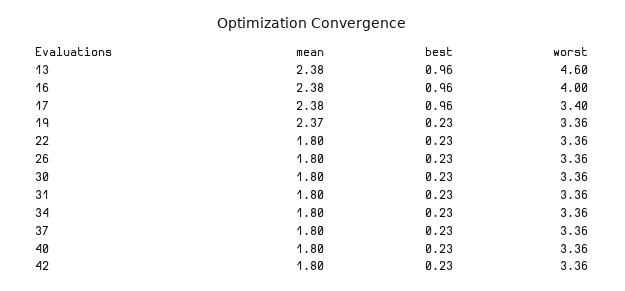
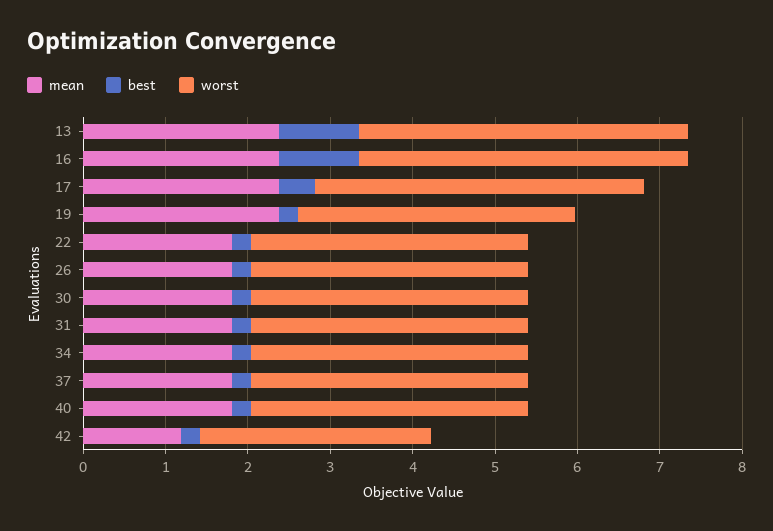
worst, 13: 4.6 -> 4
best, 17: 0.96 -> 0.4
worst, 17: 3.4 -> 4
mean, 42: 1.8 -> 1.2
worst, 42: 3.36 -> 2.8

